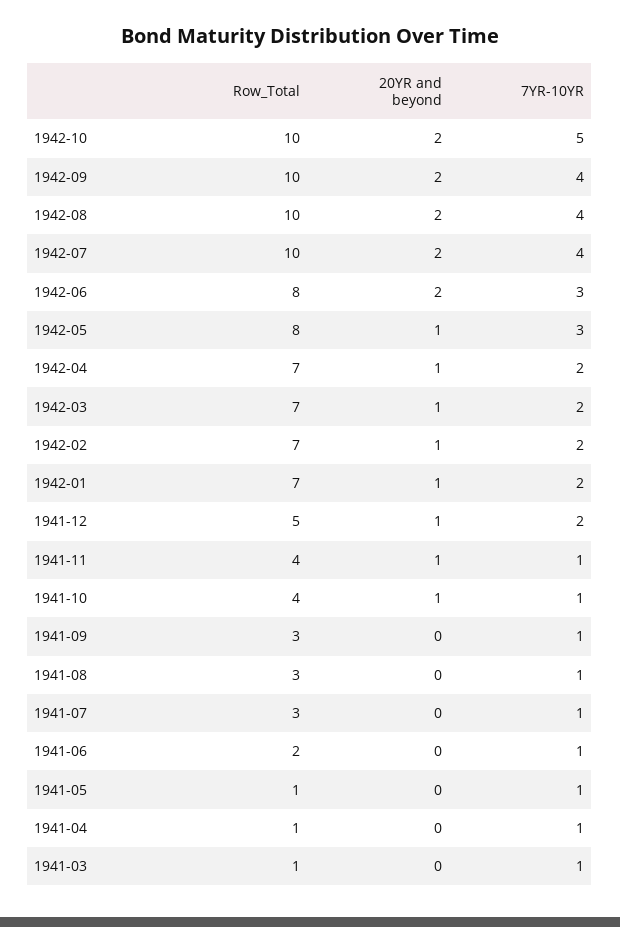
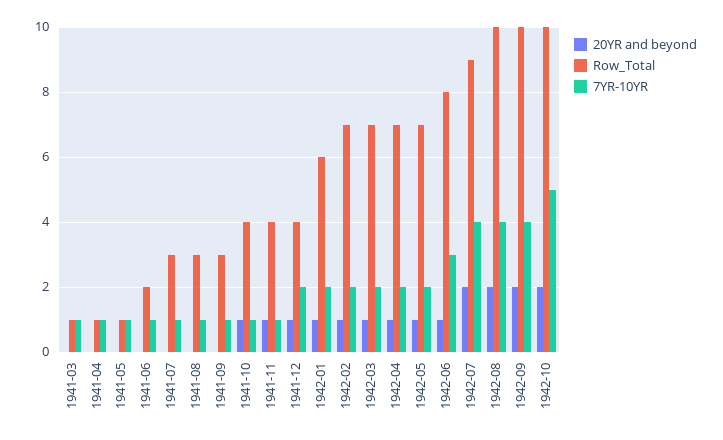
Row_Total, 1942-07: 10 -> 9
20YR and beyond, 1942-06: 2 -> 1
Row_Total, 1942-05: 8 -> 7
7YR-10YR, 1942-05: 3 -> 2
Row_Total, 1942-01: 7 -> 6
Row_Total, 1941-12: 5 -> 4

